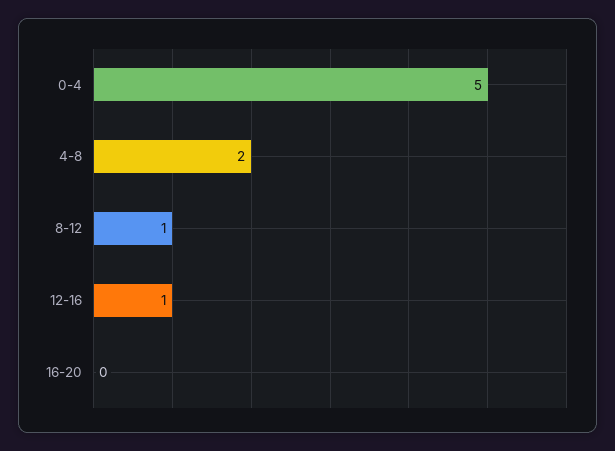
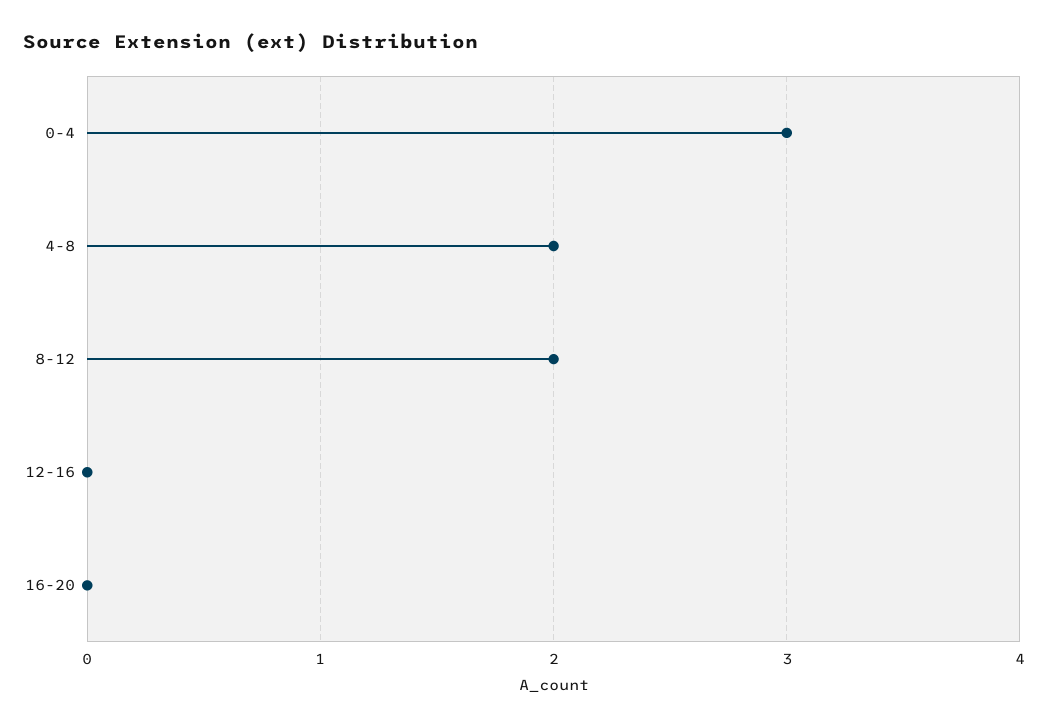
0-4: 5 -> 3
8-12: 1 -> 2
12-16: 1 -> 0

